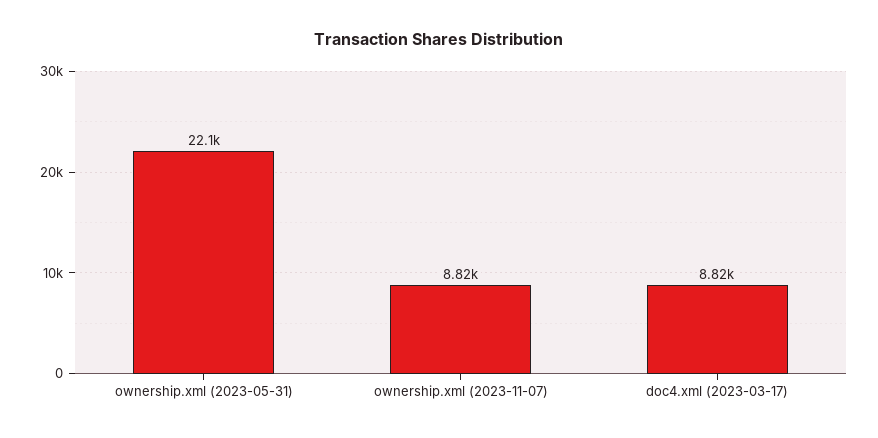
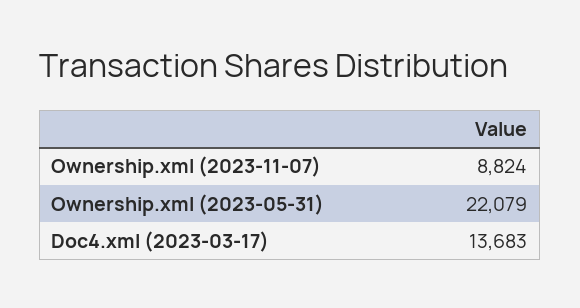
doc4.xml (2023-03-17): 8820 -> 13683

